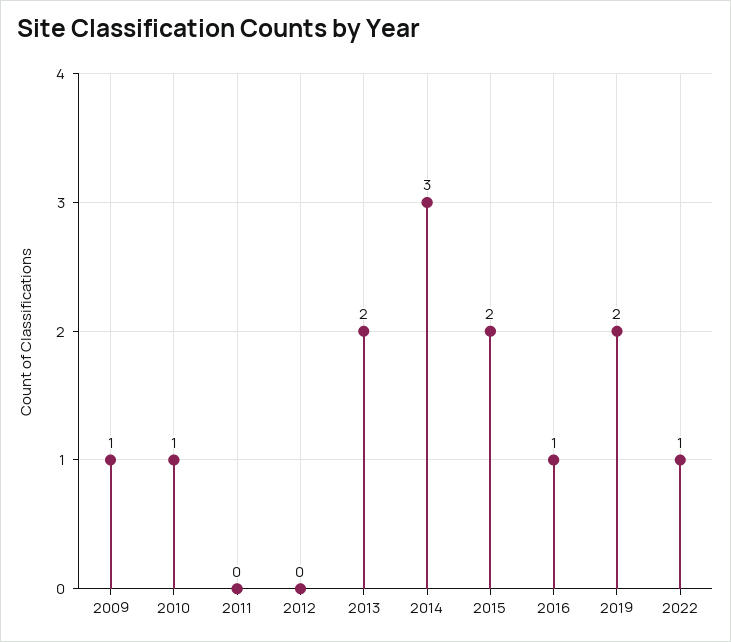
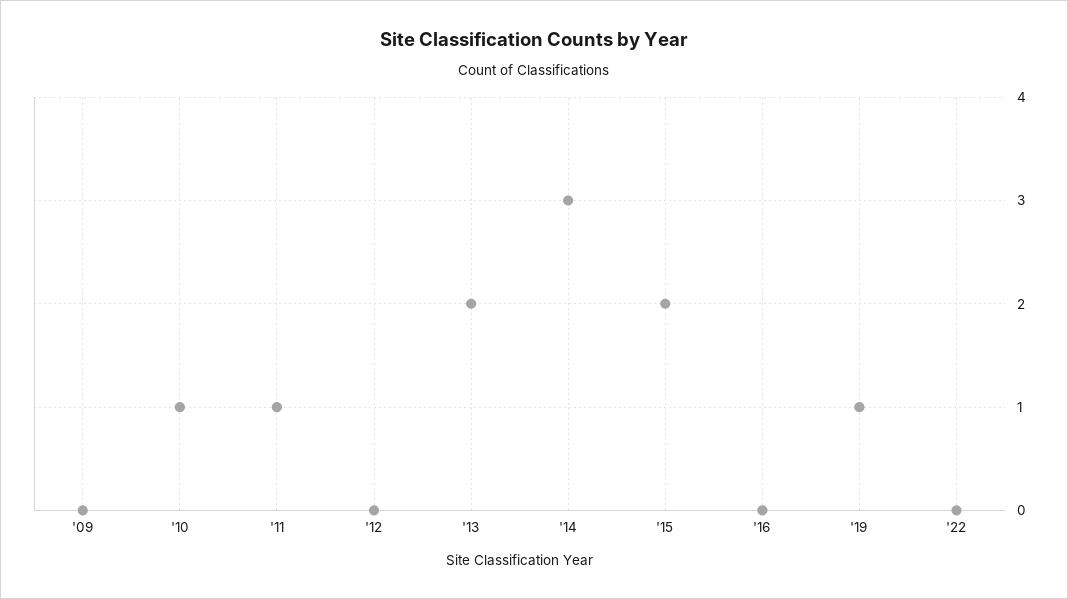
2009: 1 -> 0
2011: 0 -> 1
2016: 1 -> 0
2019: 2 -> 1
2022: 1 -> 0

